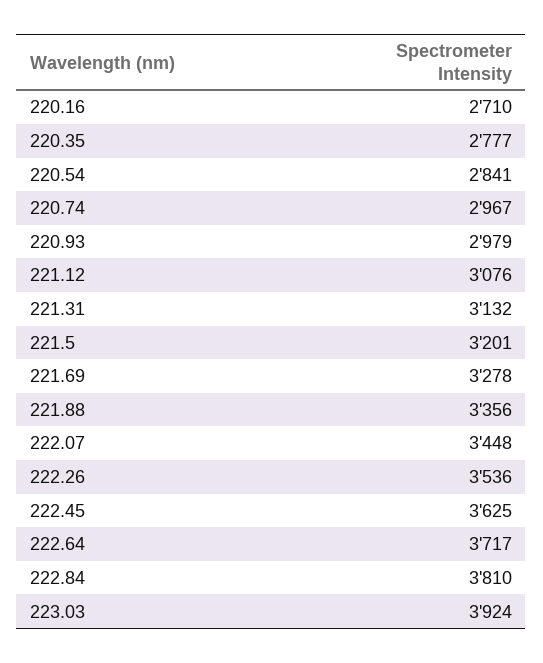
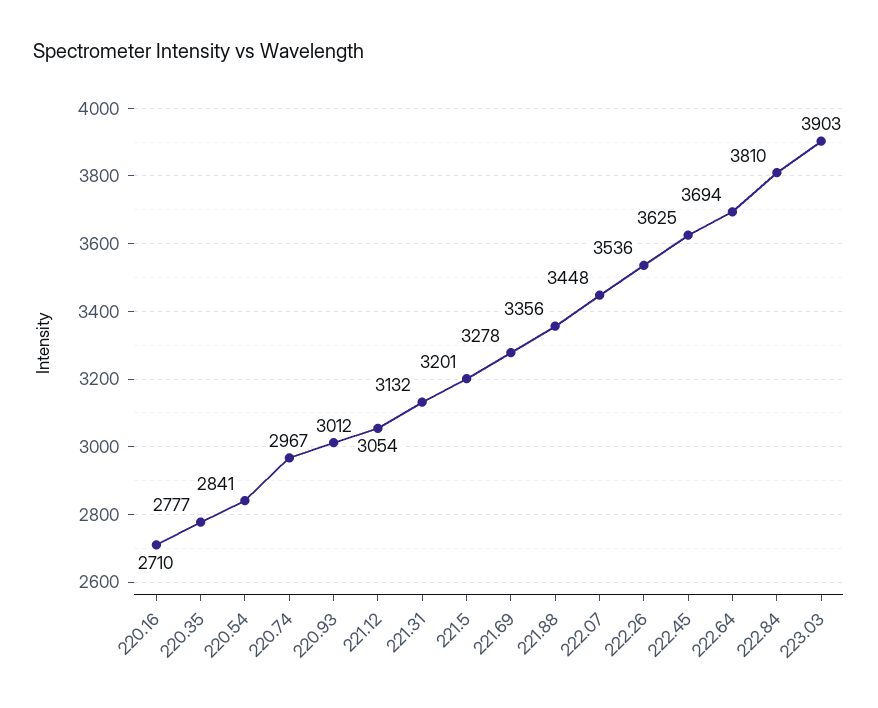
220.93: 2979 -> 3012
221.12: 3076 -> 3054
222.64: 3717 -> 3694
223.03: 3924 -> 3903

